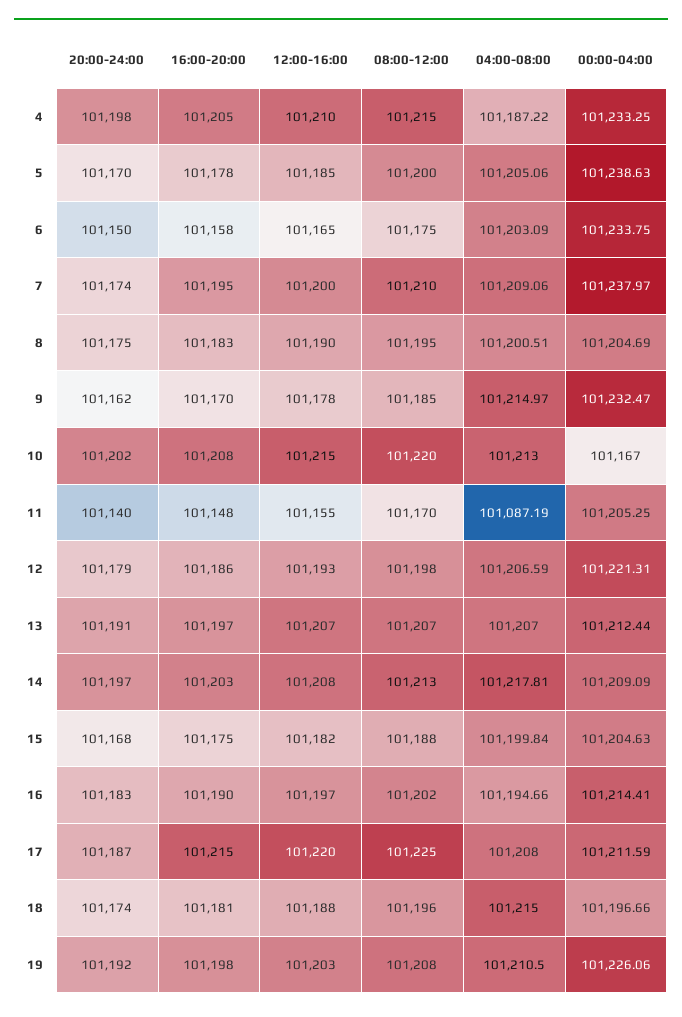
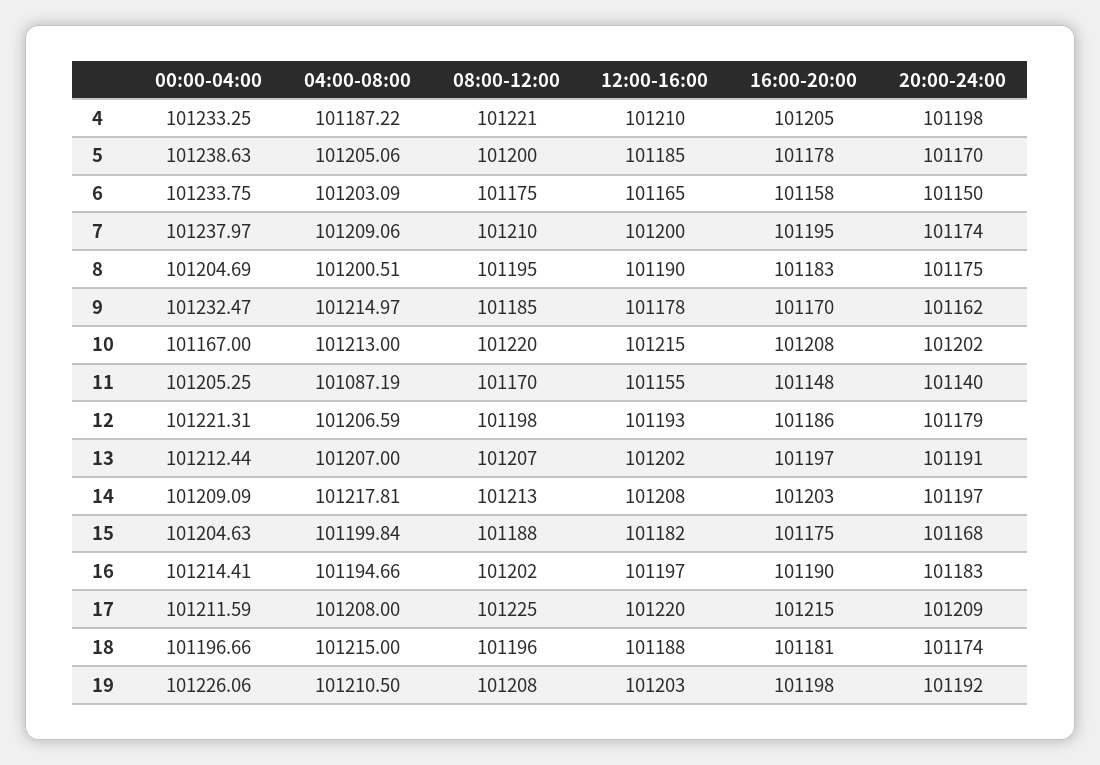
08:00-12:00, 4: 101215 -> 101221
12:00-16:00, 13: 101207 -> 101202
20:00-24:00, 17: 101187 -> 101209

